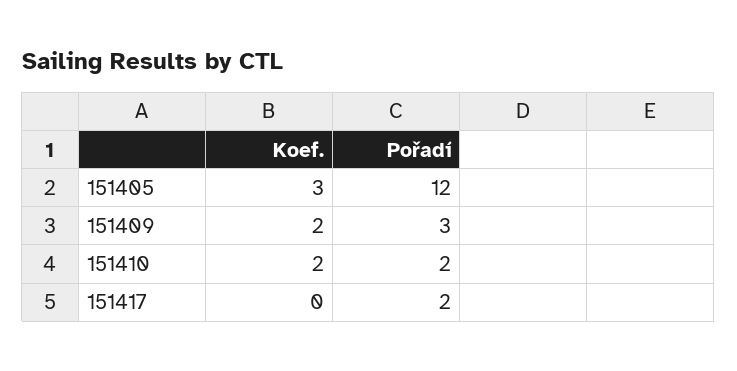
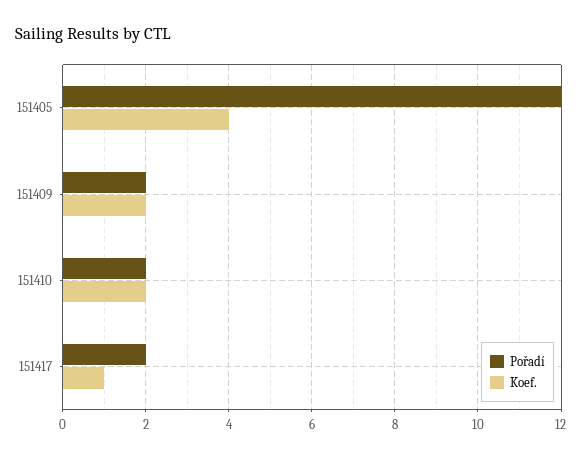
Koef., 151405: 3 -> 4
Pořadí, 151409: 3 -> 2
Koef., 151417: 0 -> 1

